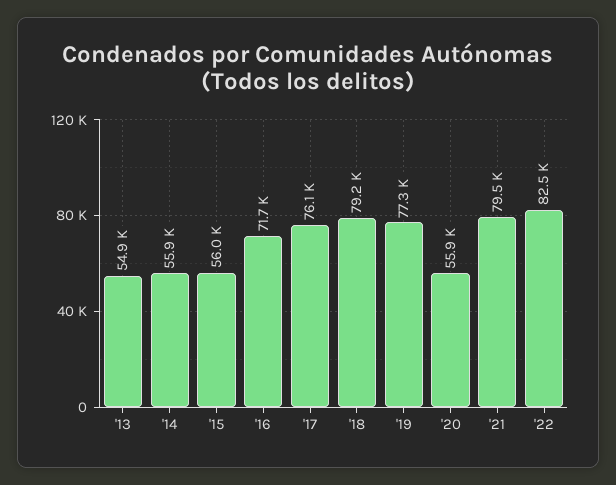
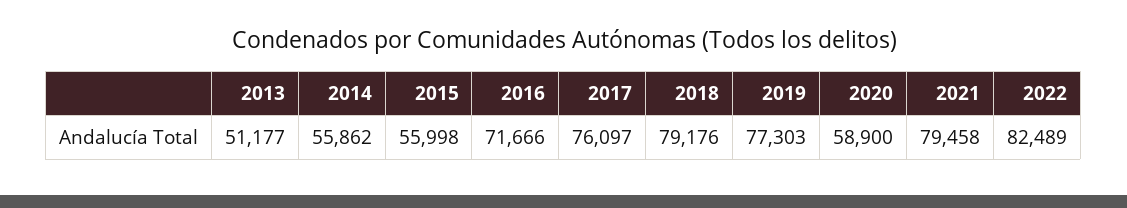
'13: 54900 -> 51177
'20: 55900 -> 58900

